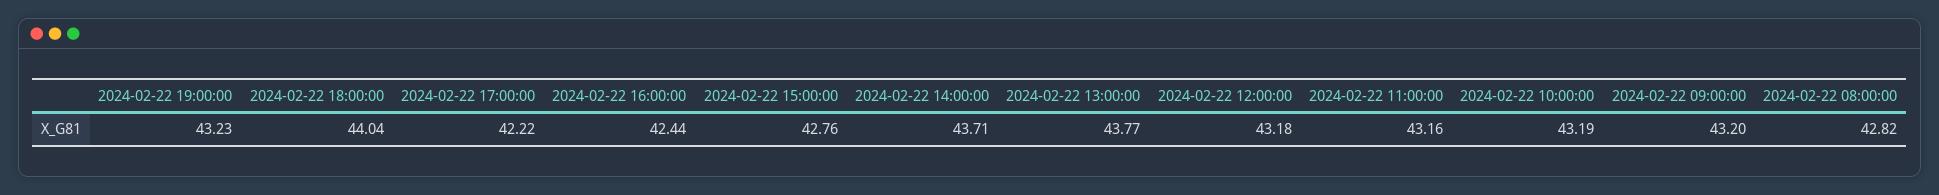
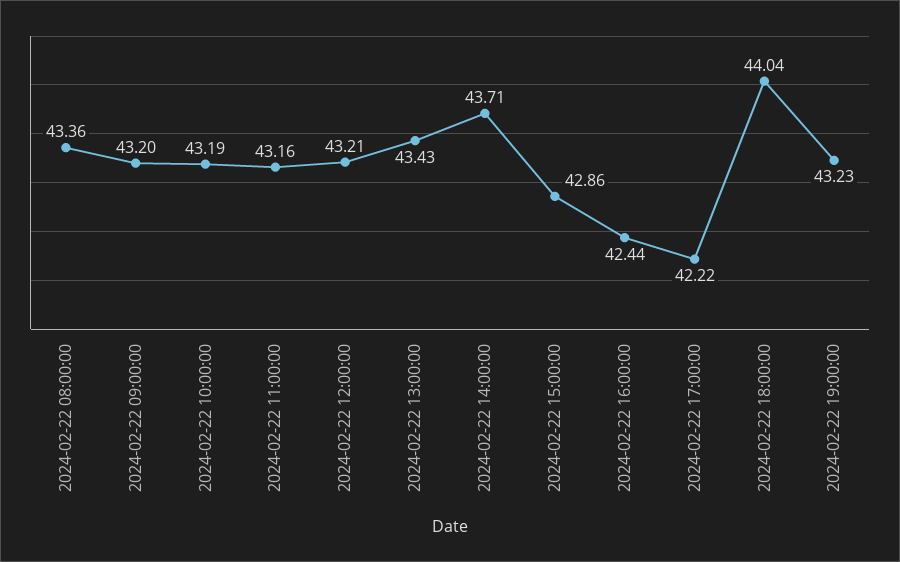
2024-02-22 15:00:00: 42.76 -> 42.86
2024-02-22 13:00:00: 43.77 -> 43.43
2024-02-22 12:00:00: 43.18 -> 43.21
2024-02-22 08:00:00: 42.82 -> 43.36

